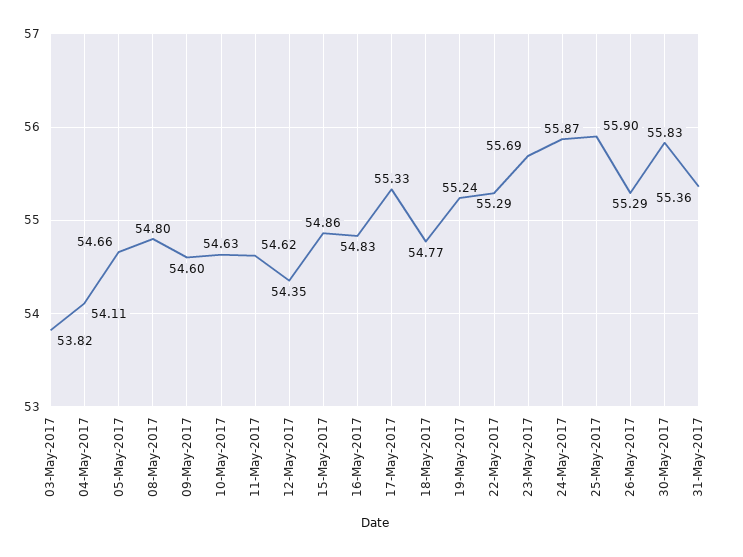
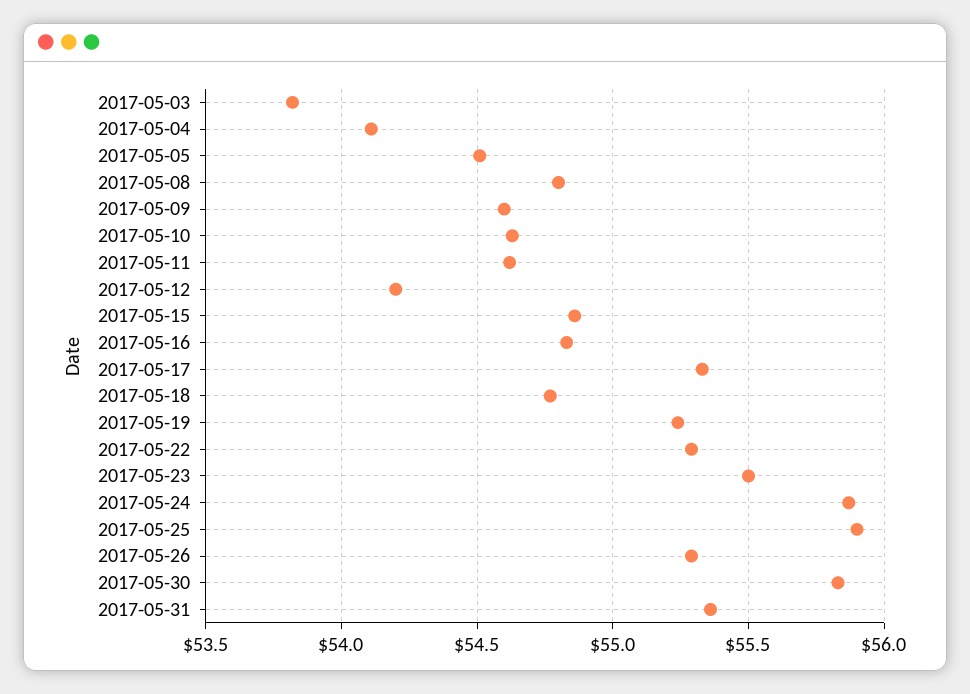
05-May-2017: 54.66 -> 54.5
12-May-2017: 54.35 -> 54.2
23-May-2017: 55.69 -> 55.5

